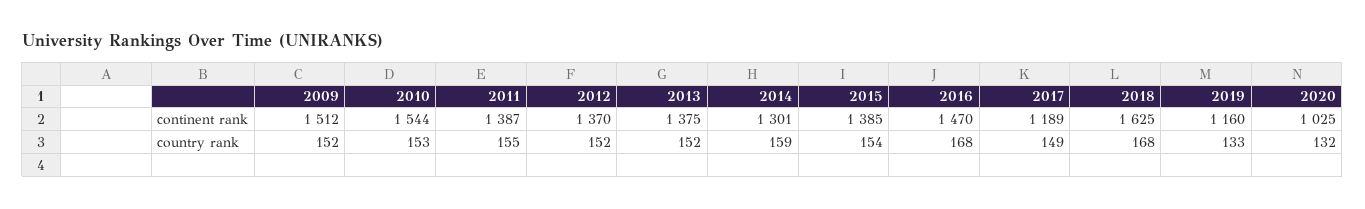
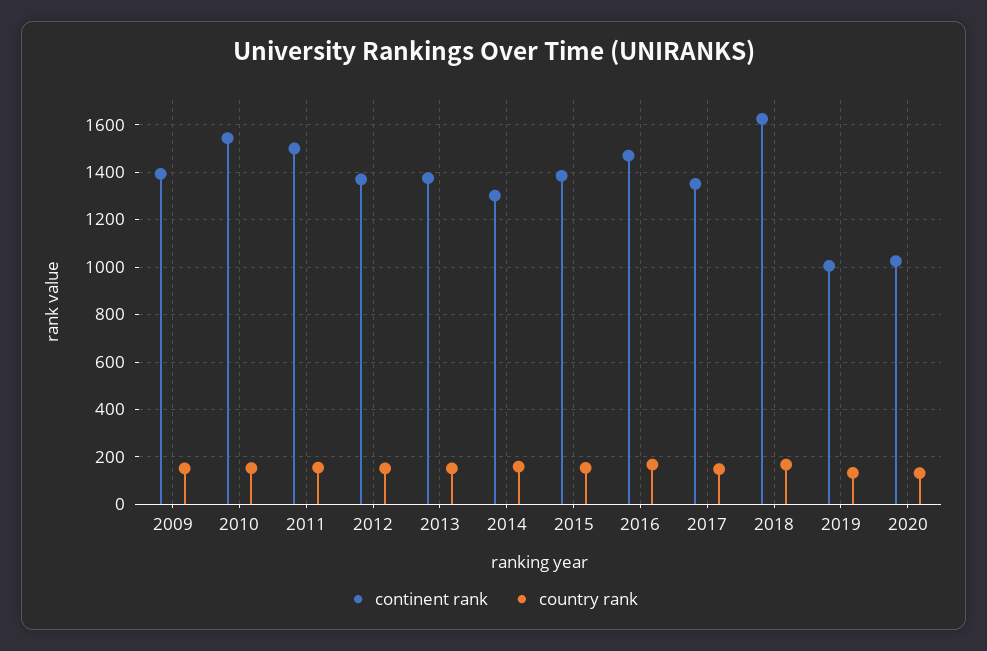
continent rank, 2009: 1512 -> 1400
continent rank, 2011: 1387 -> 1500
continent rank, 2017: 1189 -> 1350
continent rank, 2019: 1160 -> 1000

